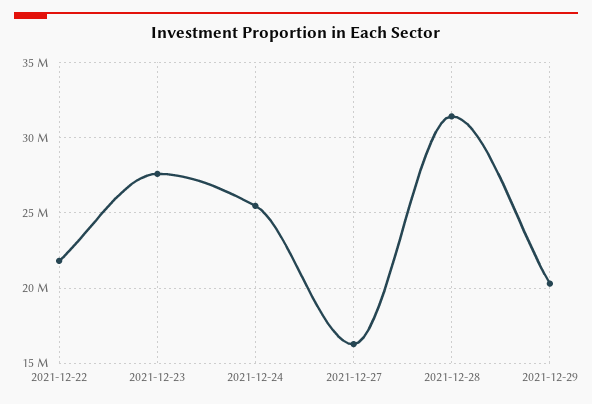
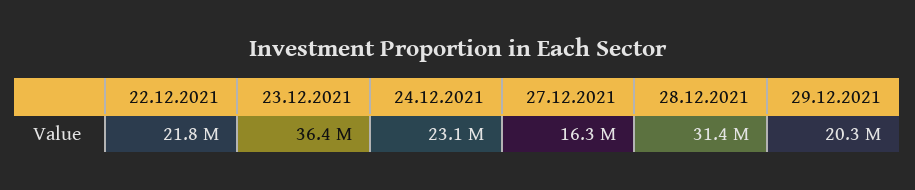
2021-12-23: 27500000 -> 36400000
2021-12-24: 25500000 -> 23100000

